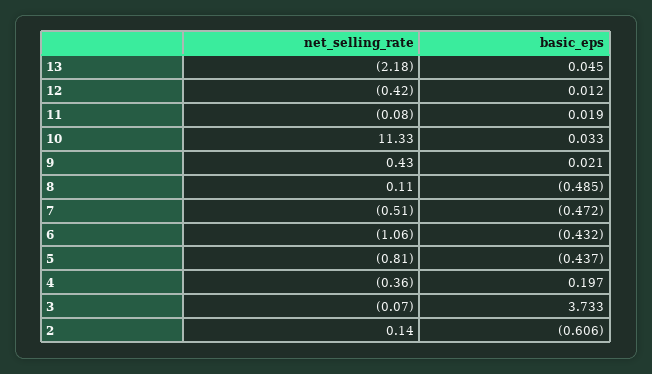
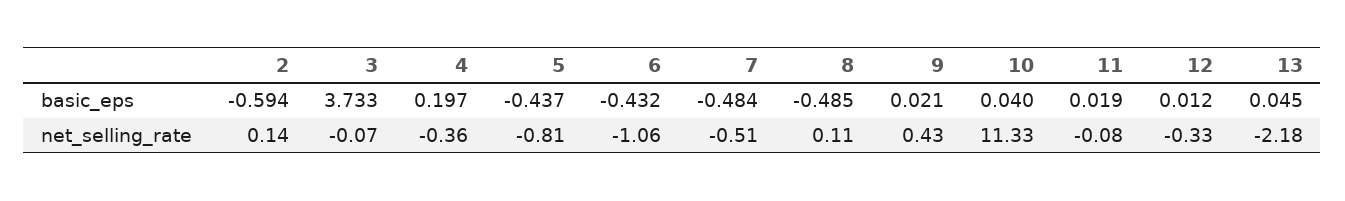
net_selling_rate, 12: -0.42 -> -0.33
basic_eps, 10: 0.033 -> 0.04
basic_eps, 7: -0.472 -> -0.484
basic_eps, 2: -0.606 -> -0.594

